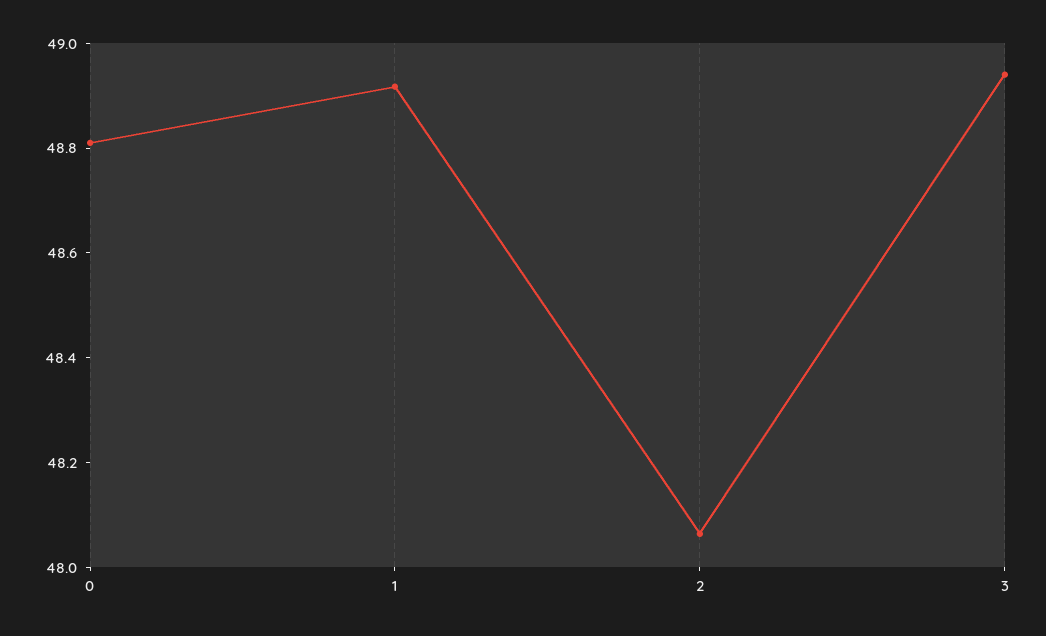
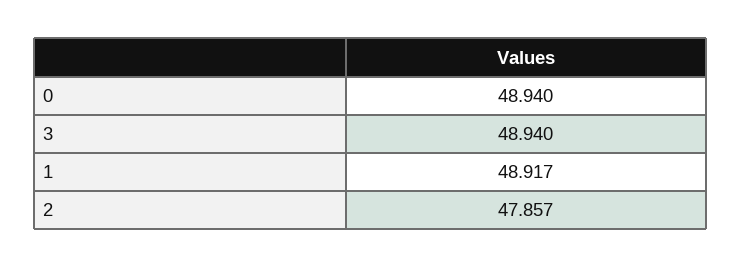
0: 48.8 -> 48.94
2: 48.05 -> 47.857

